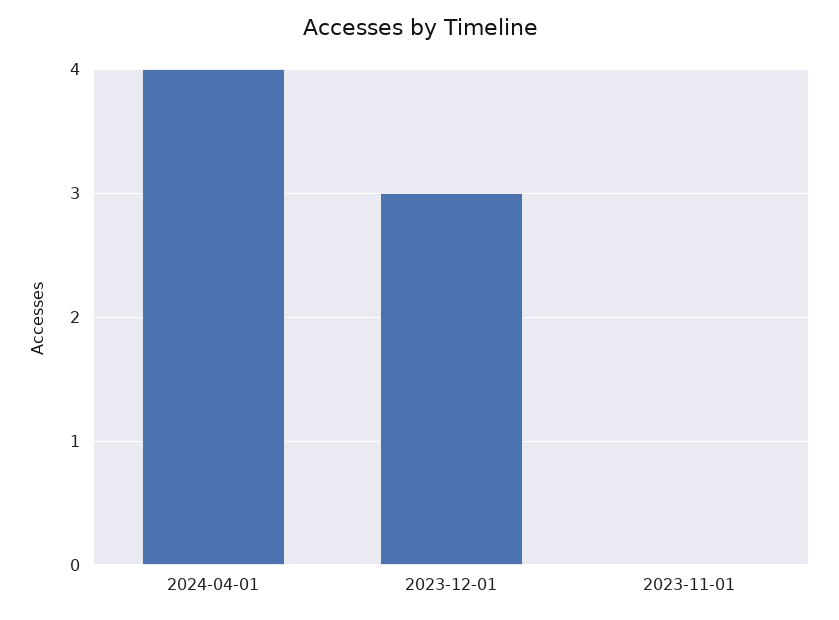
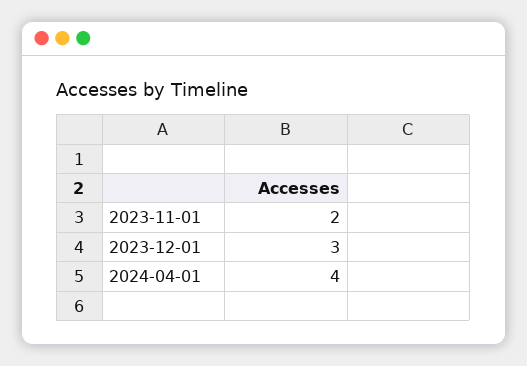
2023-11-01: 0 -> 2

